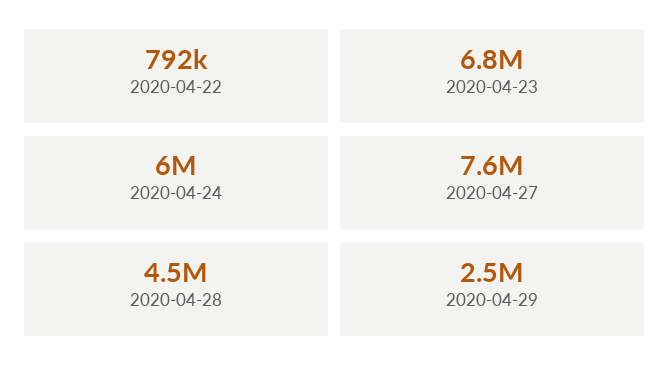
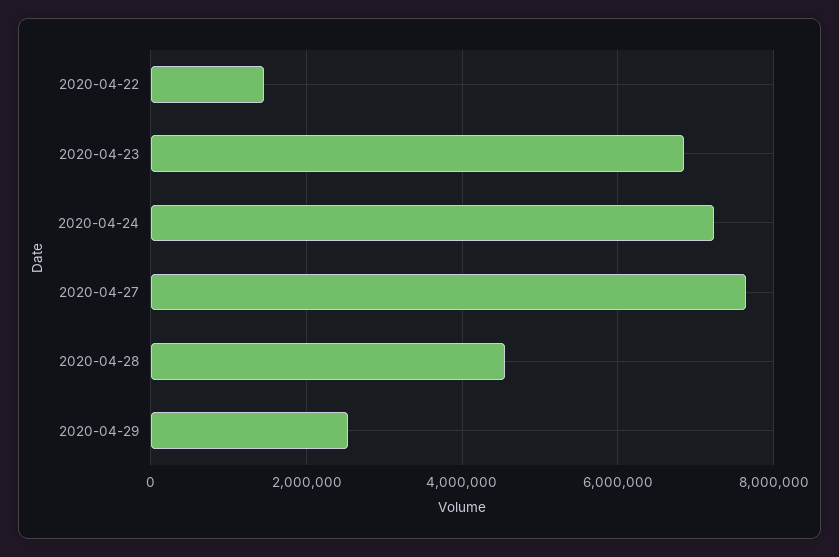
2020-04-22: 792000 -> 1400000
2020-04-24: 6000000 -> 7200000

